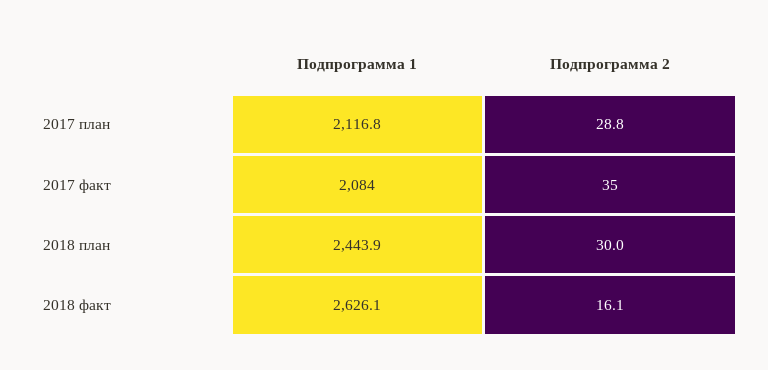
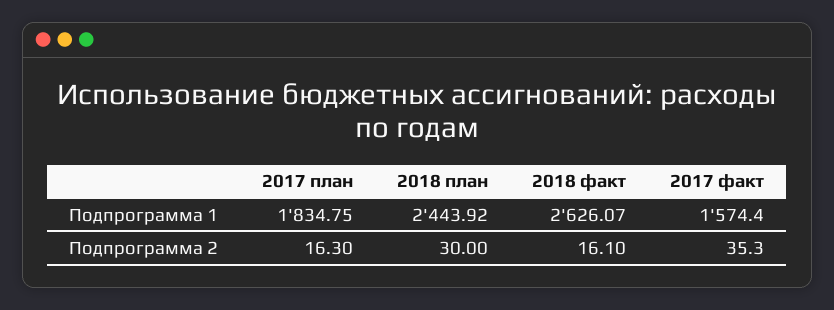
Подпрограмма 1, 2017 план: 2116.8 -> 1834.75
Подпрограмма 2, 2017 план: 28.8 -> 16.3
Подпрограмма 1, 2017 факт: 2084 -> 1574.4

